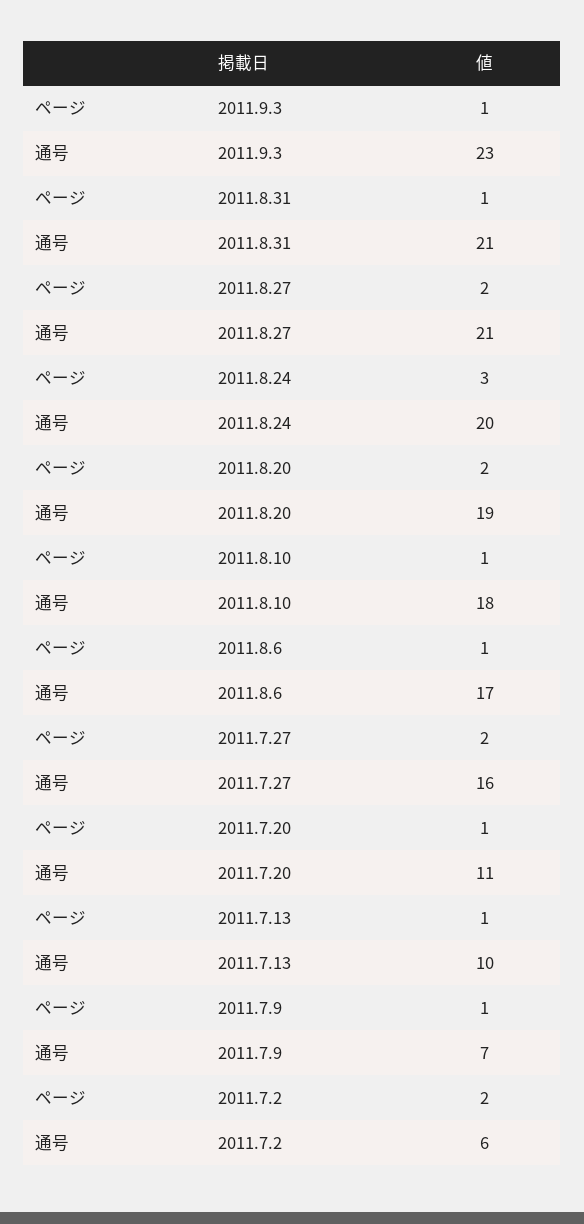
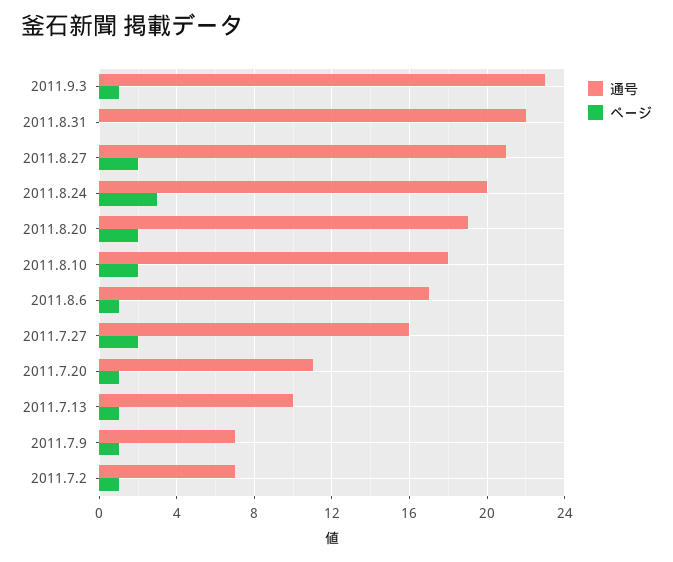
ページ, 2011.8.31: 1 -> 0
通号, 2011.8.31: 21 -> 22
ページ, 2011.8.10: 1 -> 2
ページ, 2011.7.2: 2 -> 1
通号, 2011.7.2: 6 -> 7

